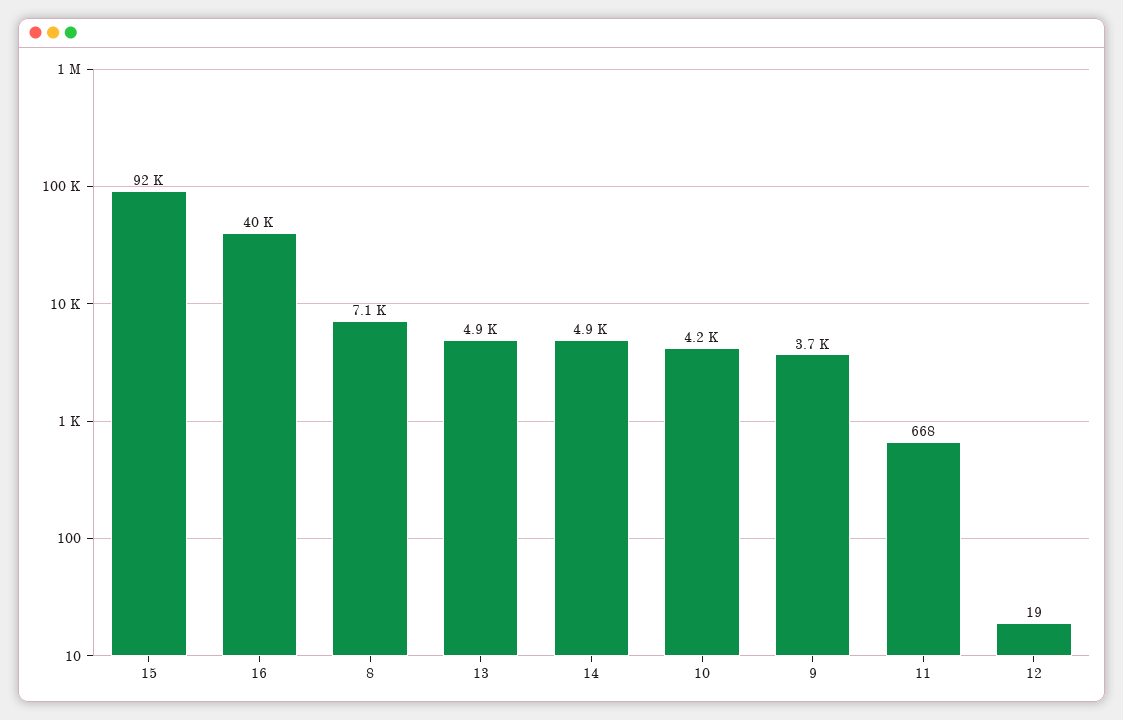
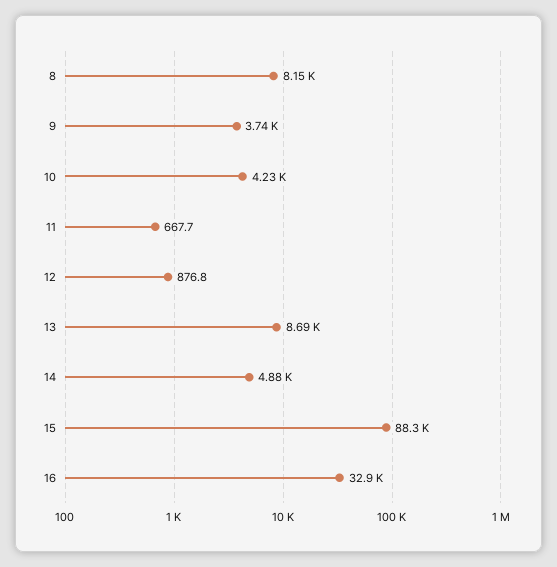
15: 92000 -> 88300
16: 40000 -> 32900
8: 7100 -> 8150
13: 4900 -> 8690
12: 19 -> 876.8

